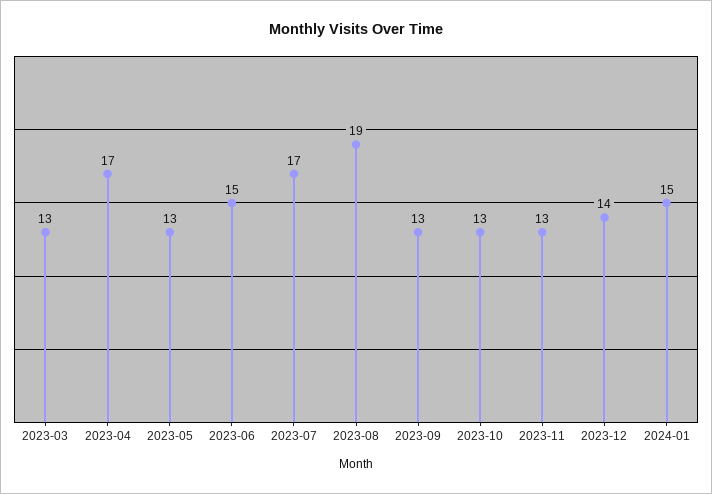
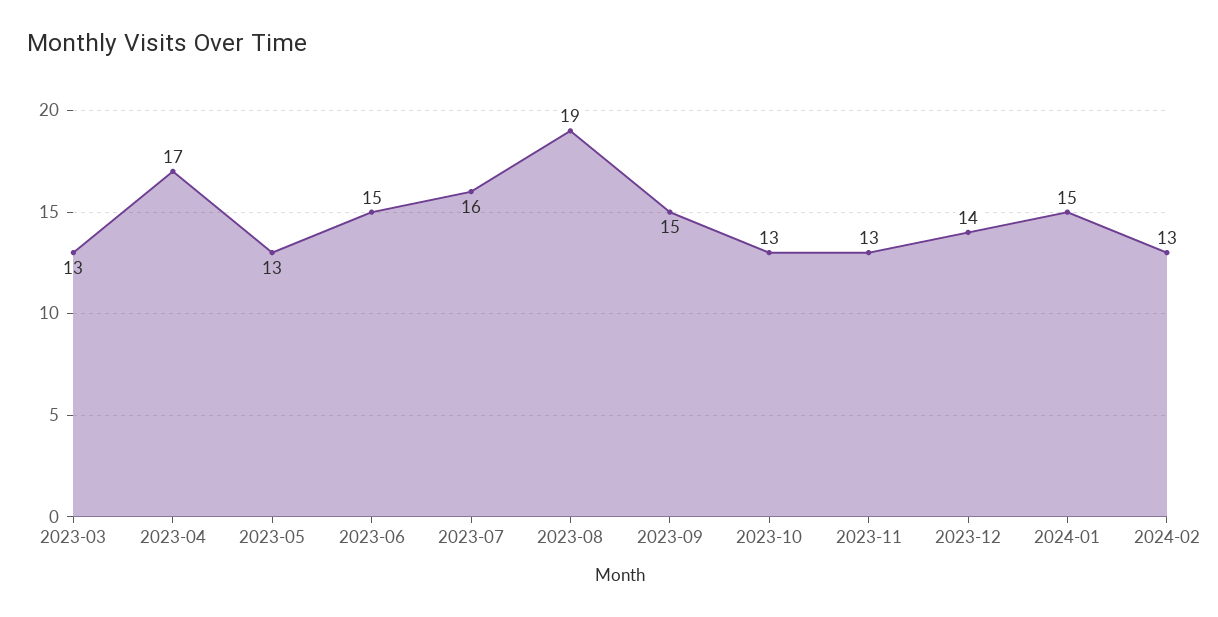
2023-07: 17 -> 16
2023-09: 13 -> 15
2024-02: none -> 13

